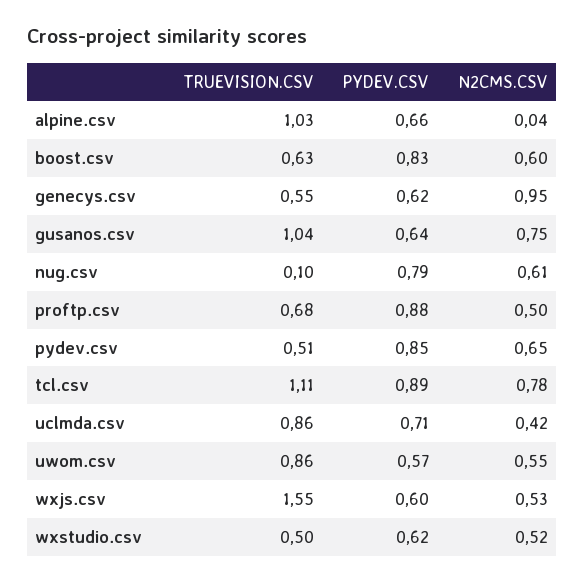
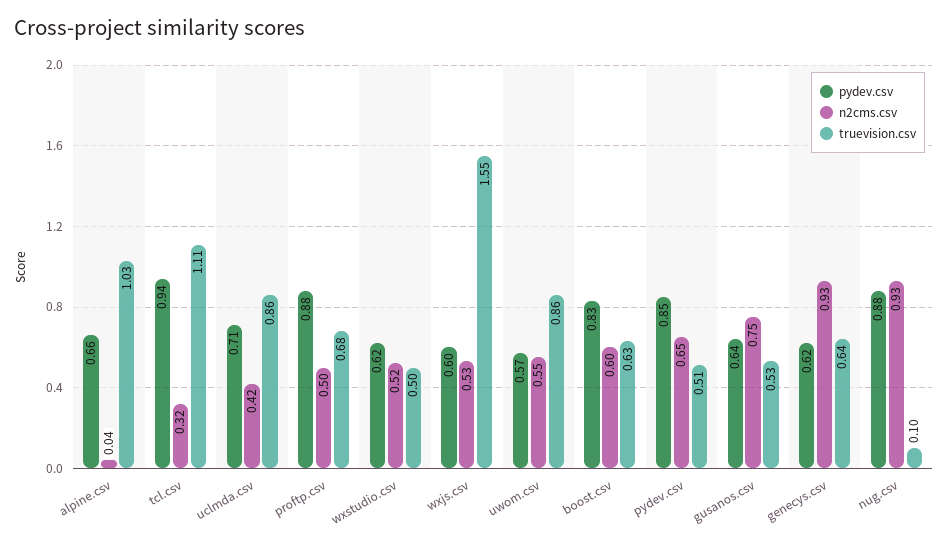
TRUEVISION.CSV, genecys.csv: 0.55 -> 0.64
N2CMS.CSV, genecys.csv: 0.95 -> 0.93
TRUEVISION.CSV, gusanos.csv: 1.04 -> 0.53
PYDEV.CSV, nug.csv: 0.79 -> 0.88
N2CMS.CSV, nug.csv: 0.61 -> 0.93
PYDEV.CSV, tcl.csv: 0.89 -> 0.94
N2CMS.CSV, tcl.csv: 0.78 -> 0.32

